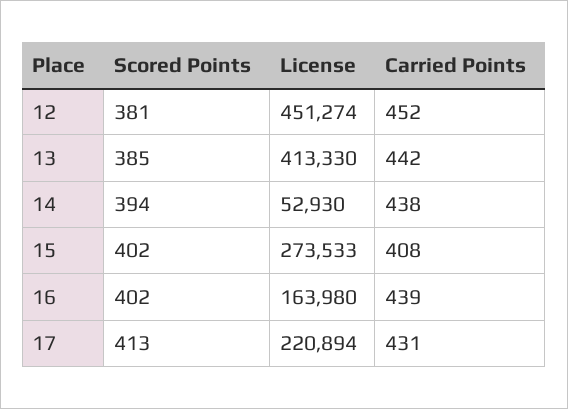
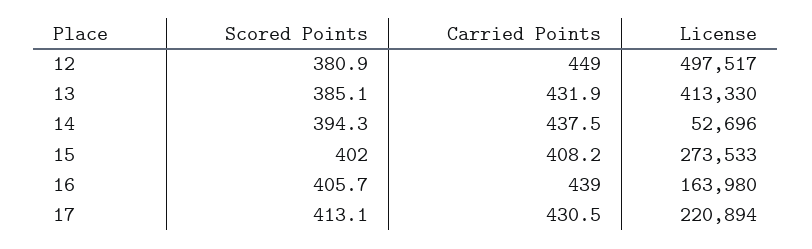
License, 12: 451274 -> 497517
Carried Points, 12: 452 -> 449
Carried Points, 13: 442 -> 431.9
License, 14: 52930 -> 52696
Scored Points, 16: 402 -> 405.7

